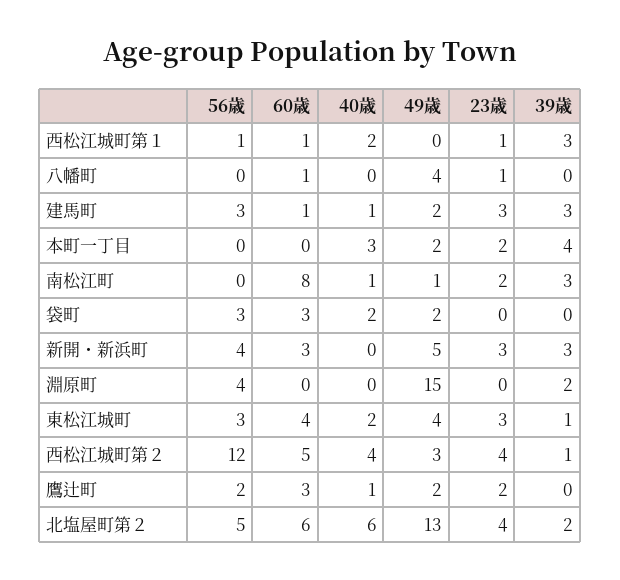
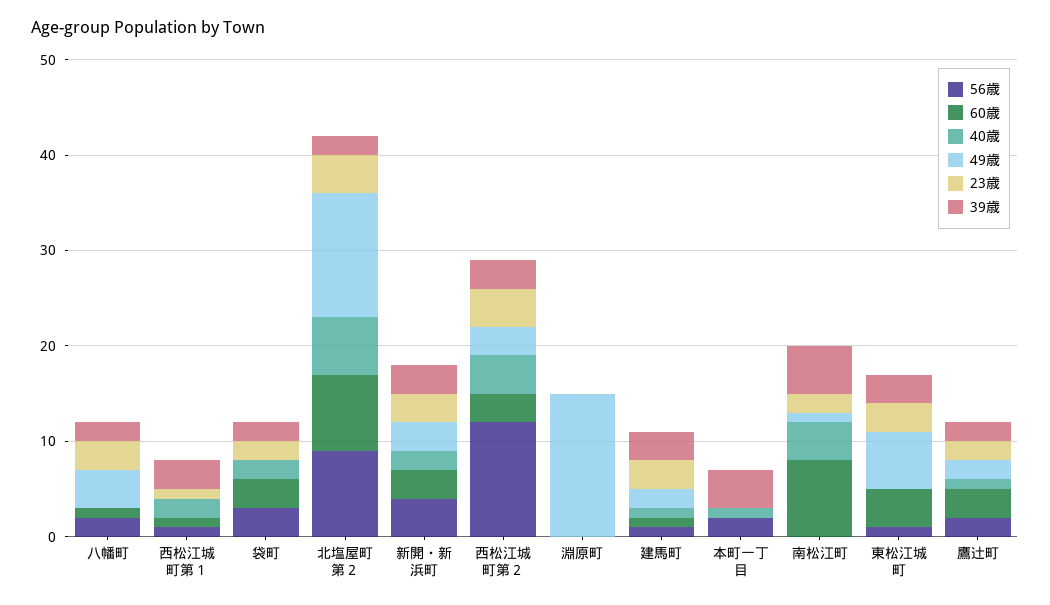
56歳, 八幡町: 0 -> 2
23歳, 八幡町: 1 -> 3
39歳, 八幡町: 0 -> 2
56歳, 建馬町: 3 -> 1
56歳, 本町一丁目: 0 -> 2
40歳, 本町一丁目: 3 -> 1
49歳, 本町一丁目: 2 -> 0
23歳, 本町一丁目: 2 -> 0
40歳, 南松江町: 1 -> 4
39歳, 南松江町: 3 -> 5
49歳, 袋町: 2 -> 0
23歳, 袋町: 0 -> 2
39歳, 袋町: 0 -> 2
40歳, 新開・新浜町: 0 -> 2
49歳, 新開・新浜町: 5 -> 3
56歳, 淵原町: 4 -> 0
39歳, 淵原町: 2 -> 0
56歳, 東松江城町: 3 -> 1
40歳, 東松江城町: 2 -> 0
49歳, 東松江城町: 4 -> 6
39歳, 東松江城町: 1 -> 3
60歳, 西松江城町第２: 5 -> 3
39歳, 西松江城町第２: 1 -> 3
39歳, 鷹辻町: 0 -> 2
56歳, 北塩屋町第２: 5 -> 9
60歳, 北塩屋町第２: 6 -> 8

